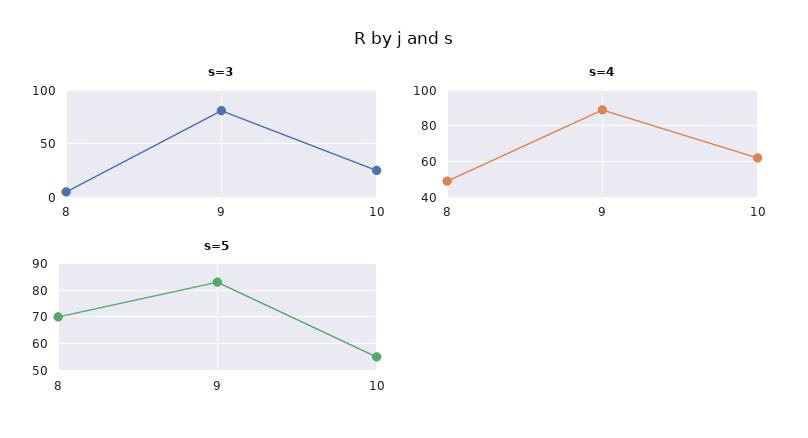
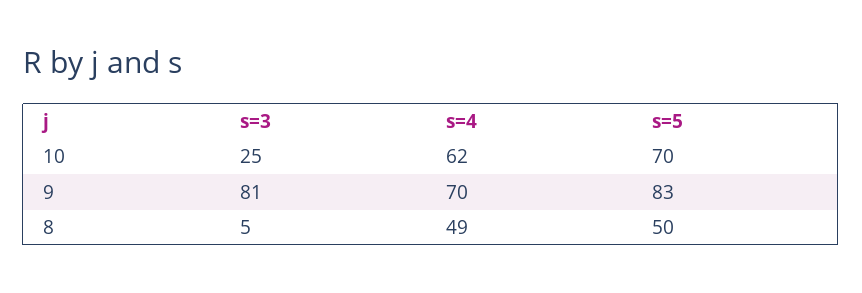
s=4, 9: 90 -> 70
s=5, 8: 70 -> 50
s=5, 10: 55 -> 70

